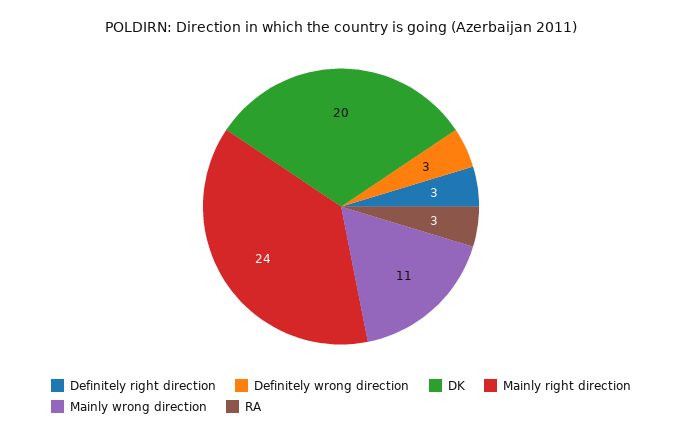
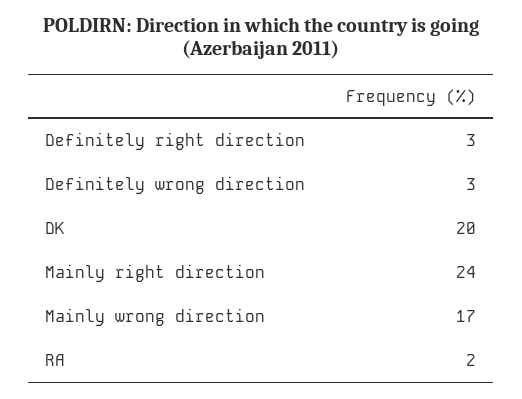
Mainly wrong direction: 11 -> 17
RA: 3 -> 2

